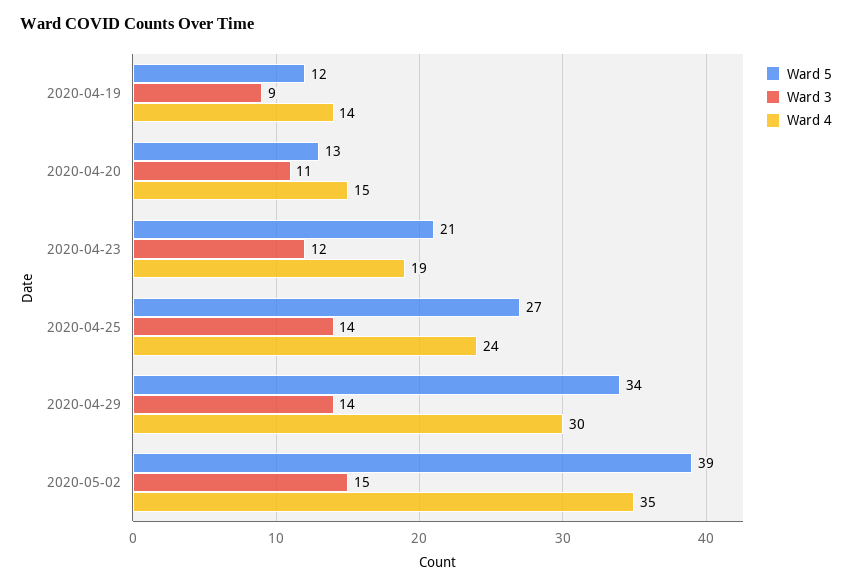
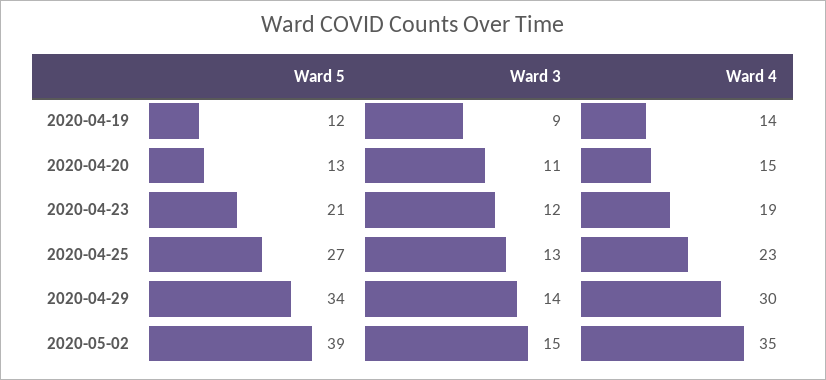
Ward 3, 2020-04-25: 14 -> 13
Ward 4, 2020-04-25: 24 -> 23

